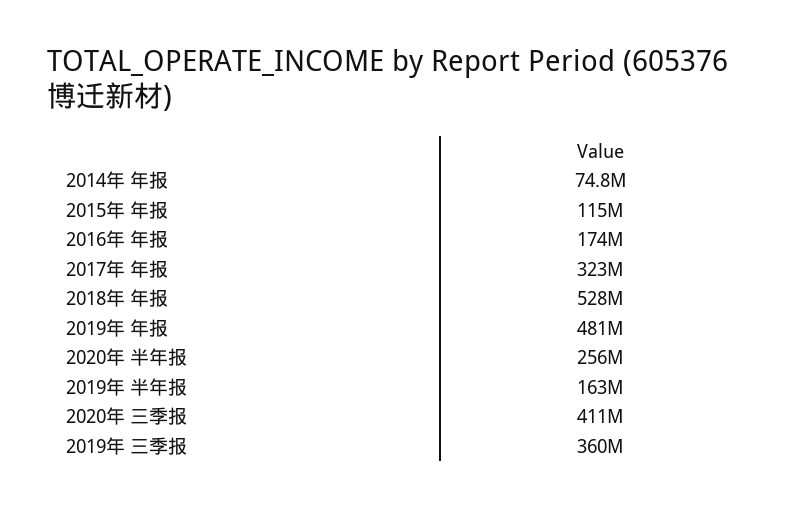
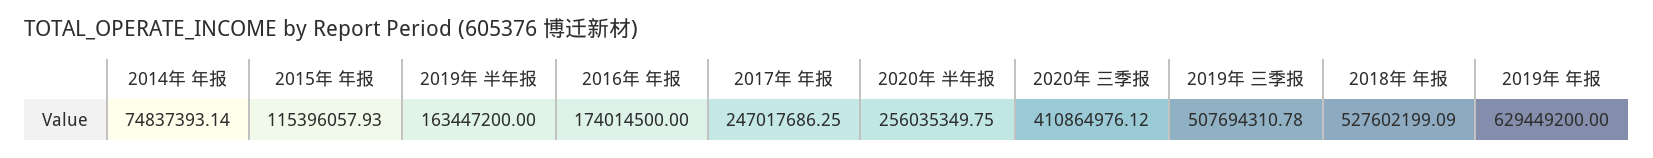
2017年 年报: 323000000 -> 247017686.25
2019年 年报: 481000000 -> 629449200
2019年 三季报: 360000000 -> 507694310.78

